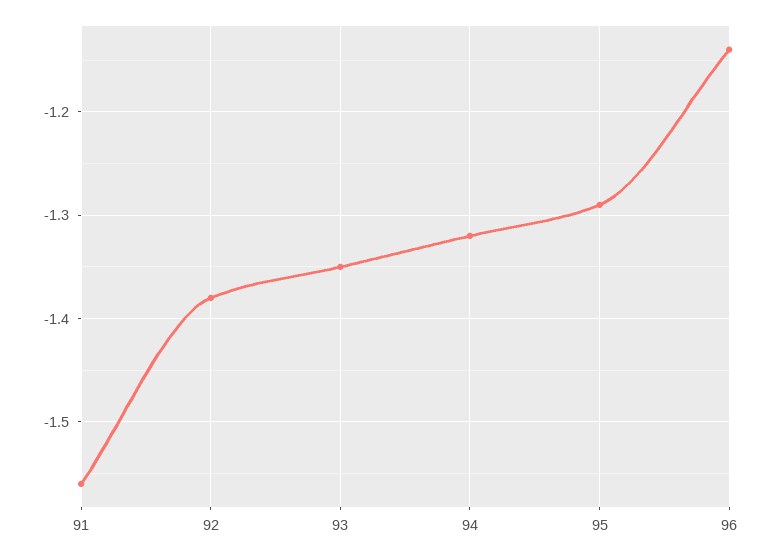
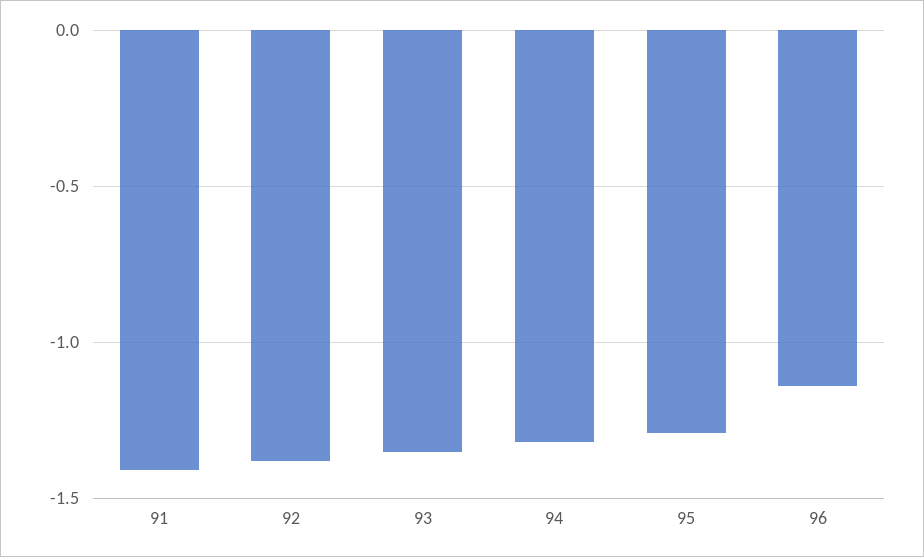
91: -1.56 -> -1.4

